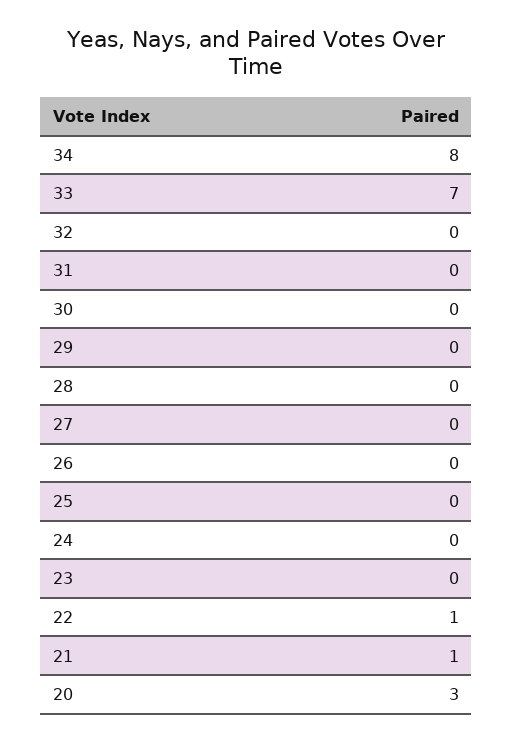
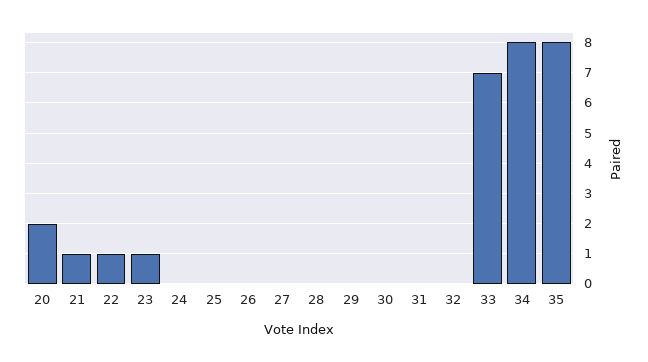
23: 0 -> 1
20: 3 -> 2
35: none -> 8

